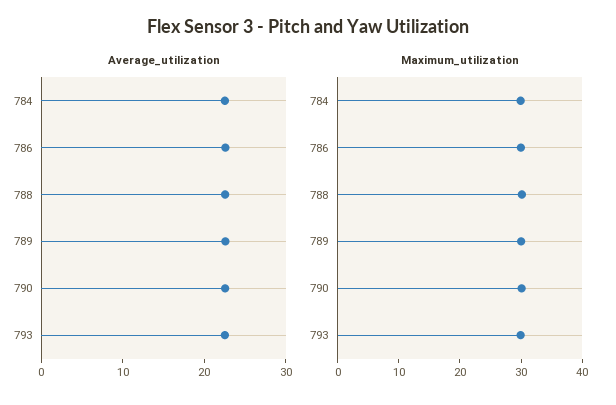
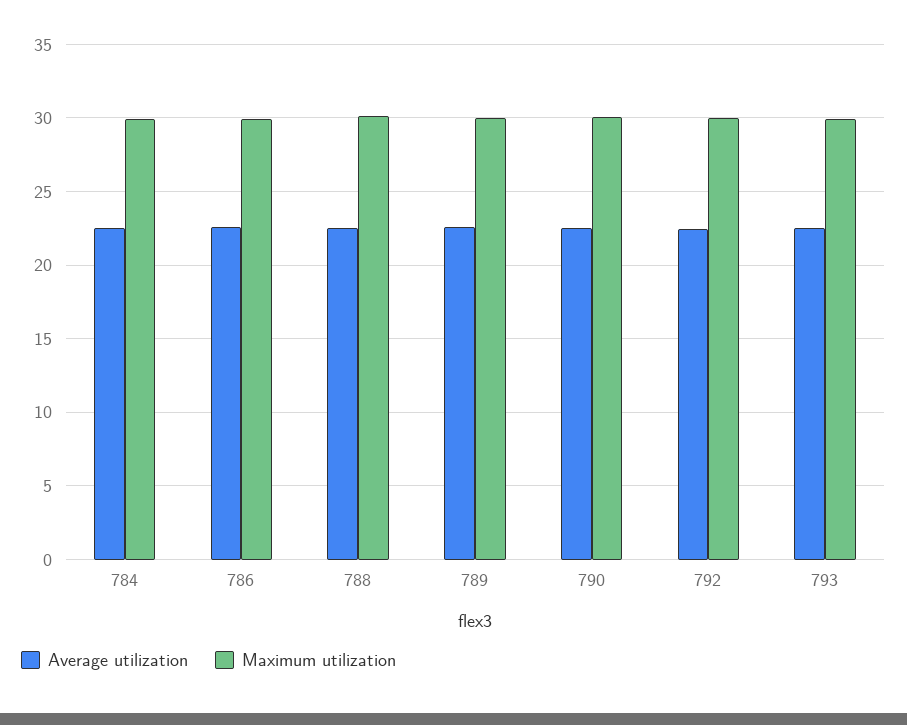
Average_utilization, 792: none -> 22.5
Maximum_utilization, 792: none -> 30

